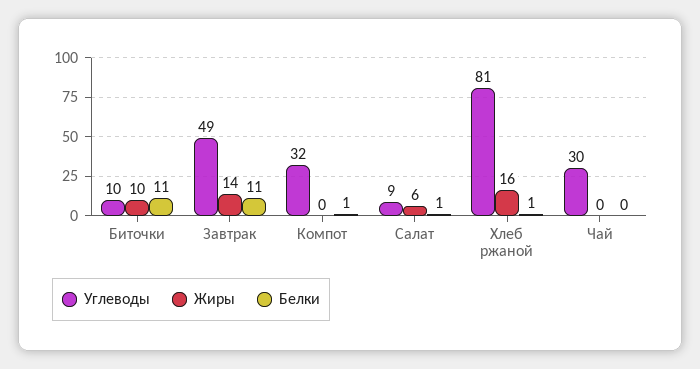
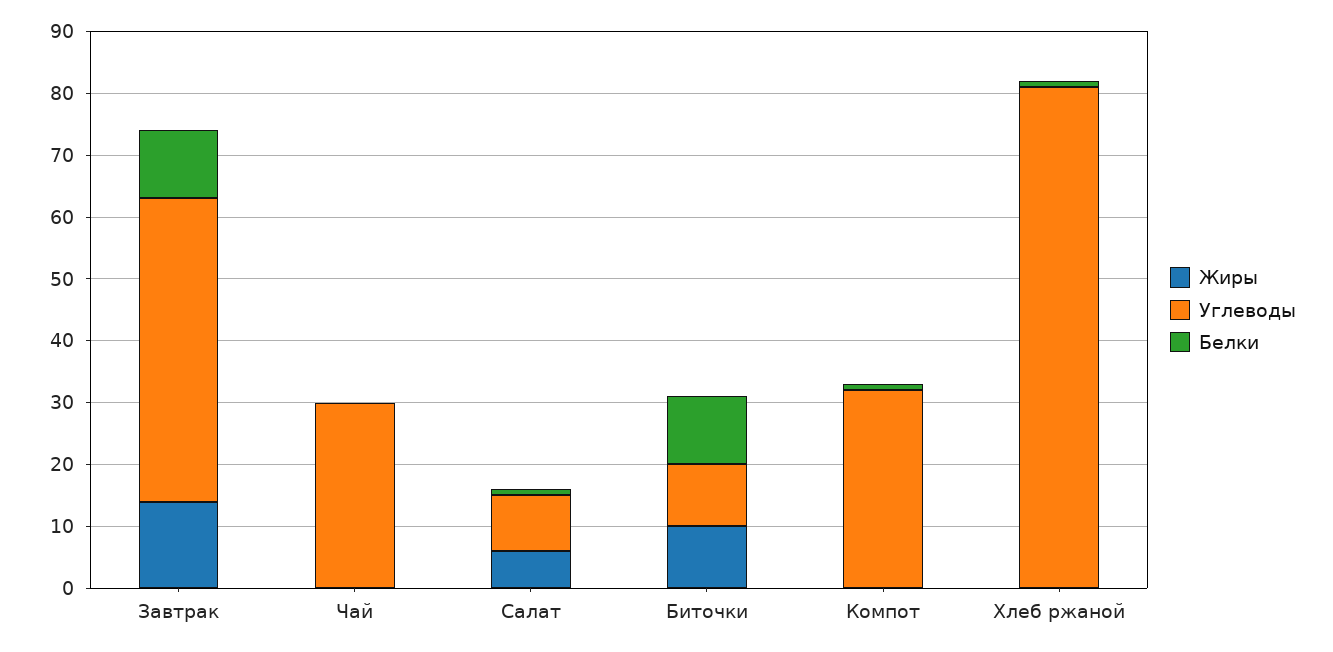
Жиры, Хлеб ржаной: 16 -> 0

